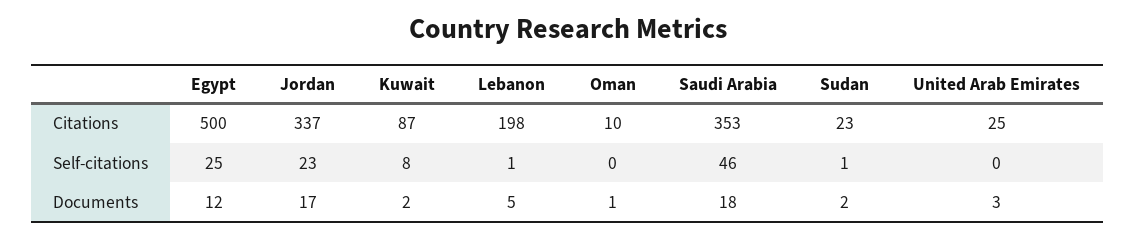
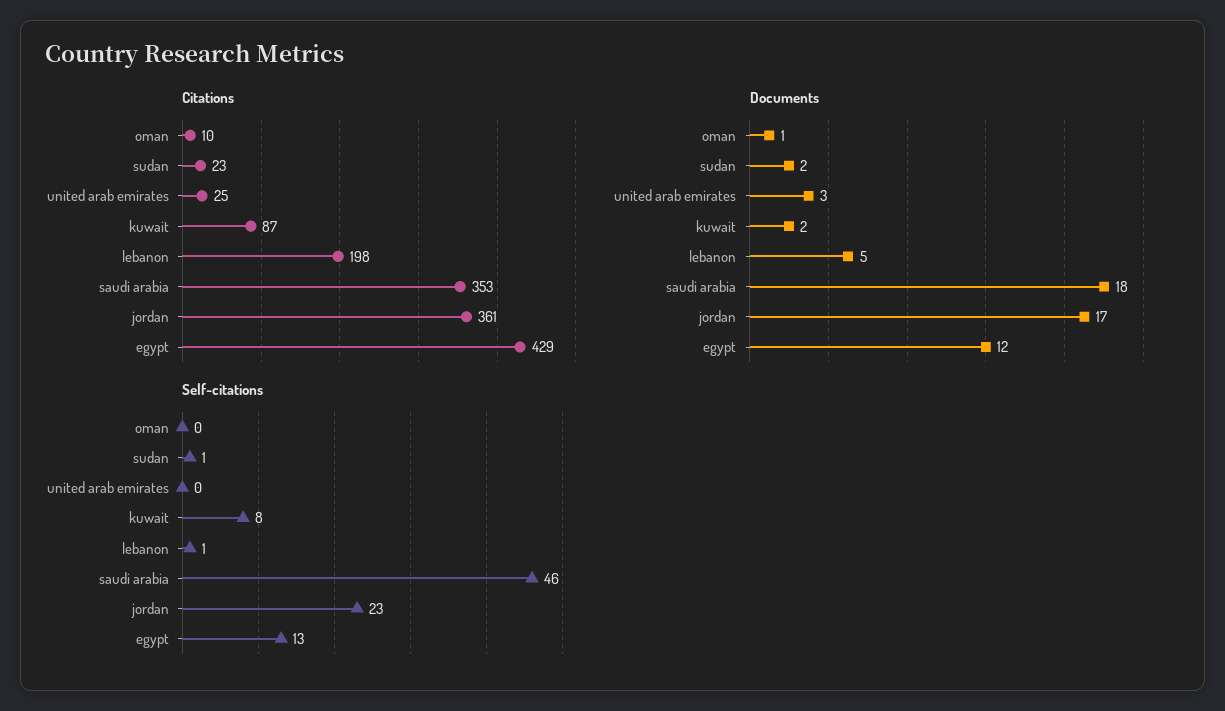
Citations, Egypt: 500 -> 429
Citations, Jordan: 337 -> 361
Self-citations, Egypt: 25 -> 13

